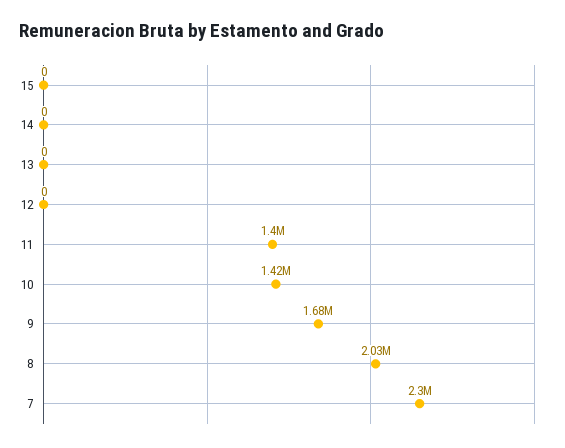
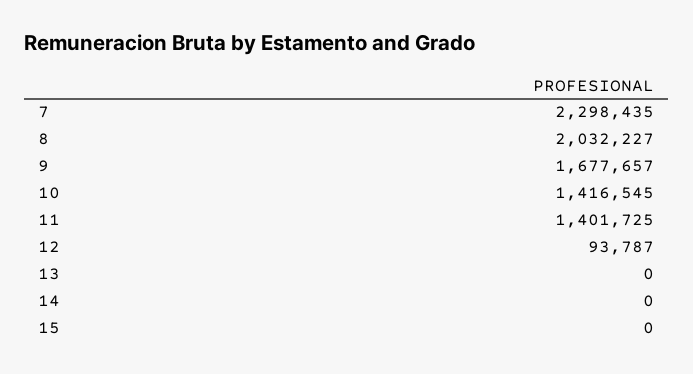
12: 0 -> 93787

